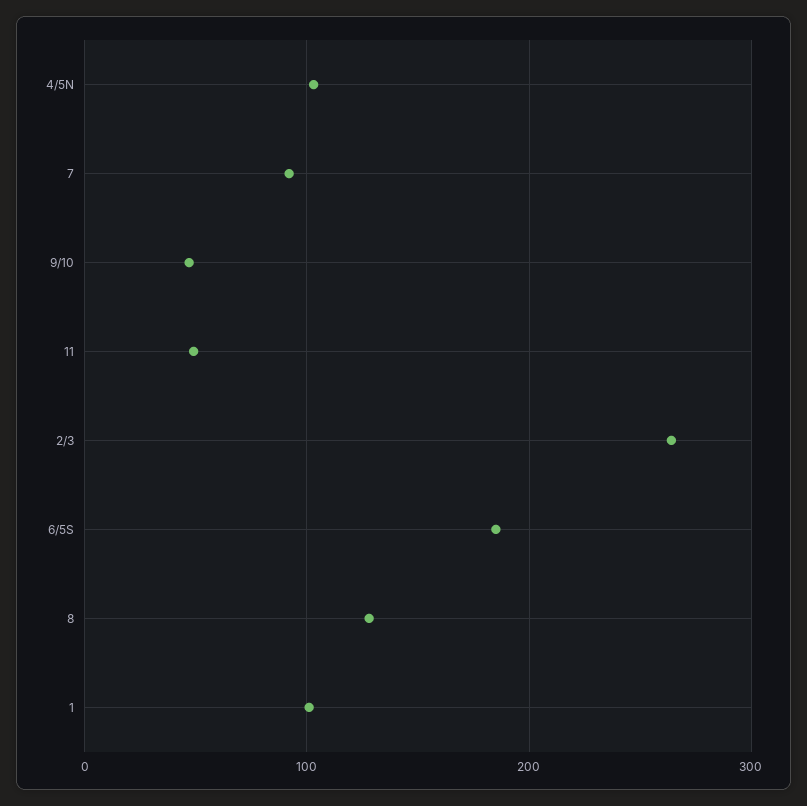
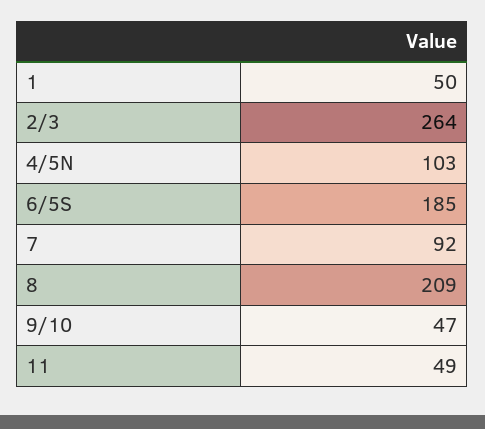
8: 130 -> 209
1: 100 -> 50

